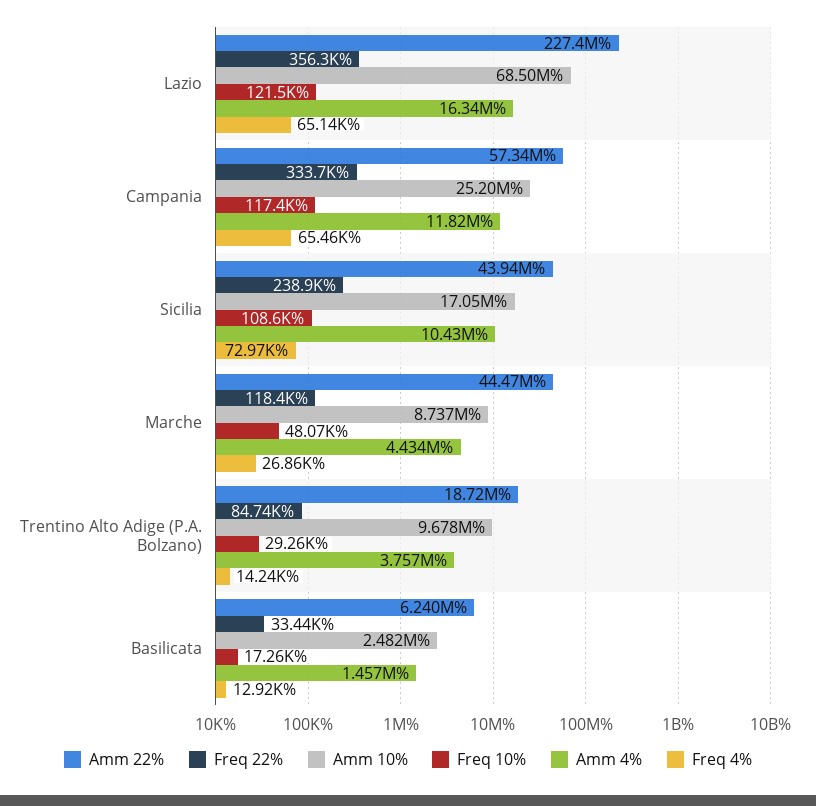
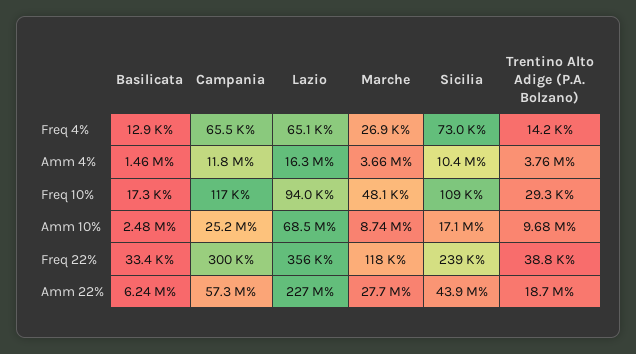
Freq 10%, Lazio: 121500 -> 94000
Freq 22%, Campania: 333700 -> 300000
Amm 22%, Marche: 44470000 -> 27700000
Amm 4%, Marche: 4434000 -> 3660000
Freq 22%, Trentino Alto Adige (P.A. Bolzano): 84740 -> 38800

